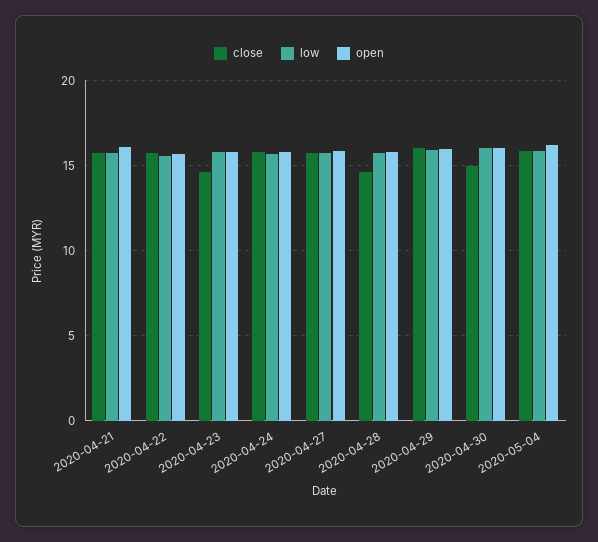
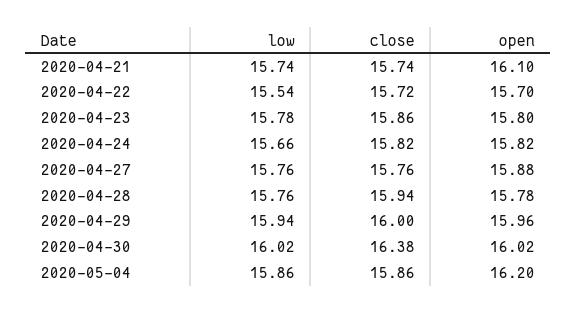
close, 2020-04-23: 14.5 -> 15.86
close, 2020-04-28: 14.5 -> 15.94
close, 2020-04-30: 15 -> 16.38

